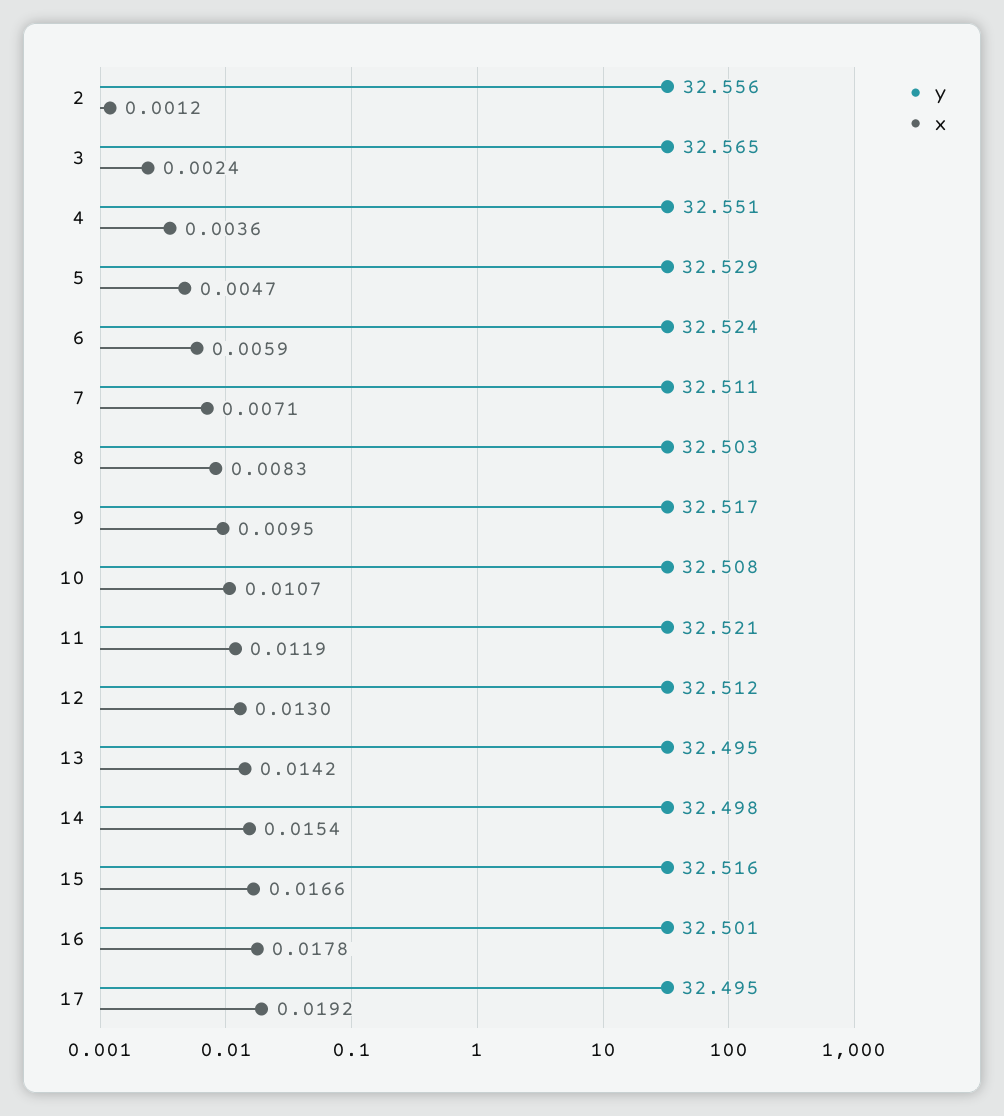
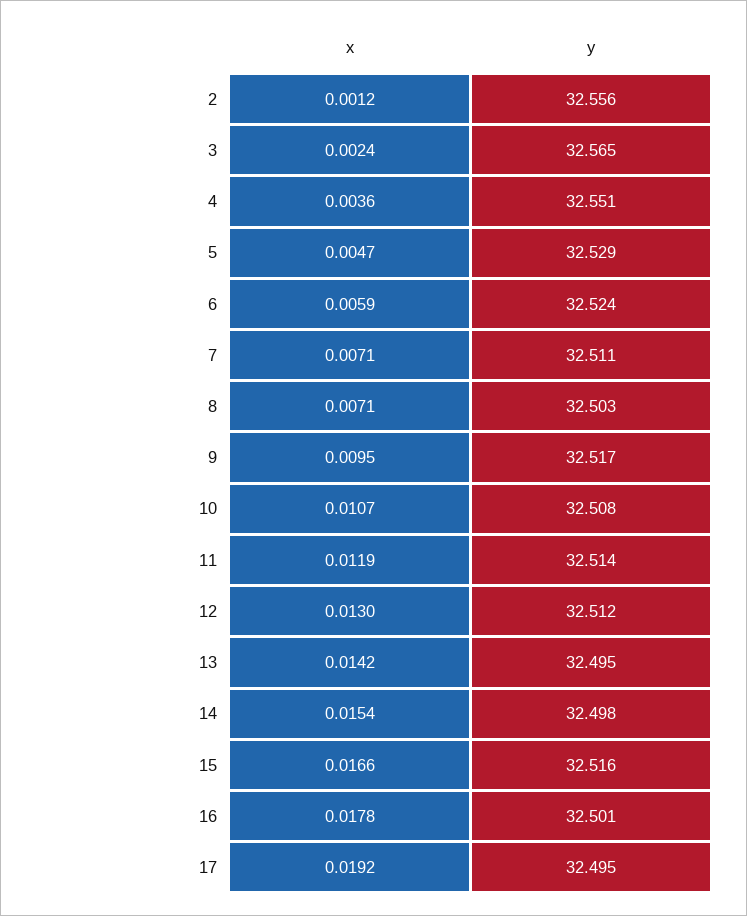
x, 8: 0.0083 -> 0.0071
y, 11: 32.521 -> 32.514

